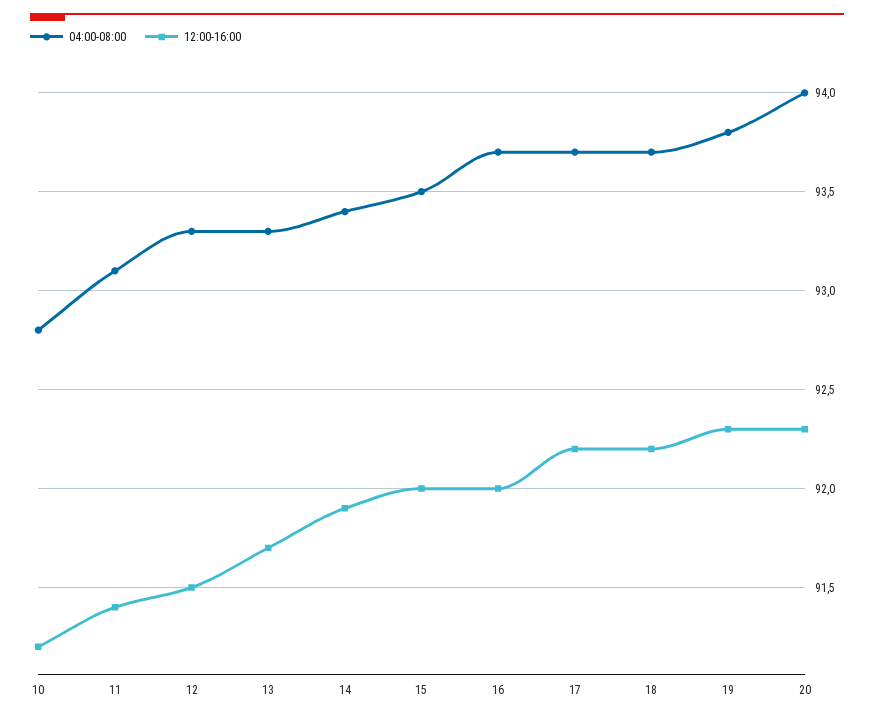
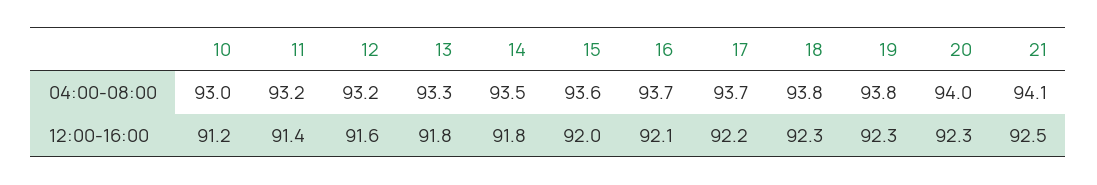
04:00-08:00, 10: 92.8 -> 93
04:00-08:00, 11: 93.1 -> 93.2
04:00-08:00, 12: 93.3 -> 93.2
12:00-16:00, 12: 91.5 -> 91.6
12:00-16:00, 13: 91.7 -> 91.8
04:00-08:00, 14: 93.4 -> 93.5
12:00-16:00, 14: 91.9 -> 91.8
04:00-08:00, 15: 93.5 -> 93.6
12:00-16:00, 16: 92 -> 92.1
04:00-08:00, 18: 93.7 -> 93.8
12:00-16:00, 18: 92.2 -> 92.3
04:00-08:00, 21: none -> 94.1
12:00-16:00, 21: none -> 92.5

